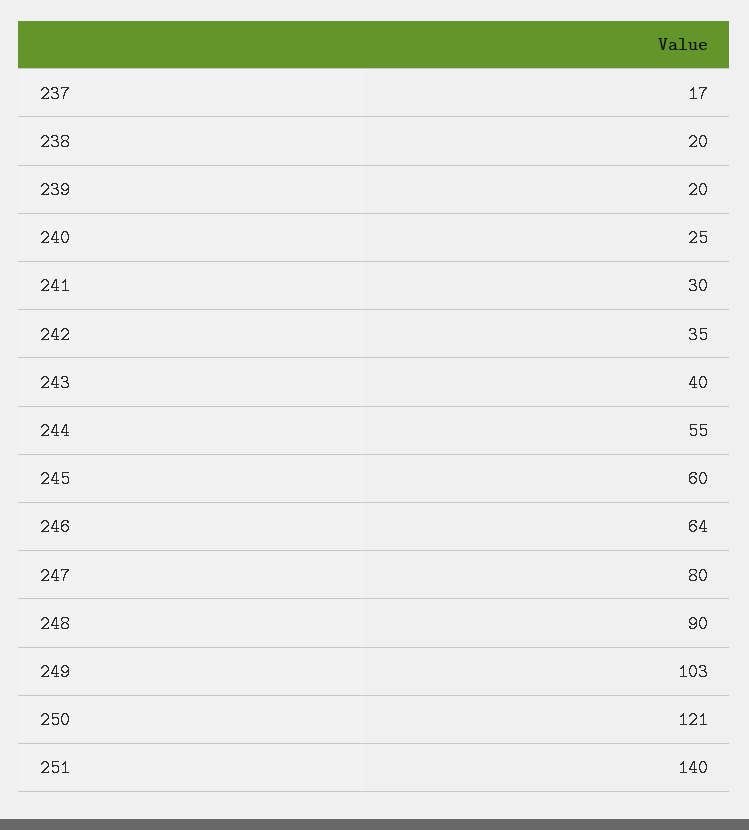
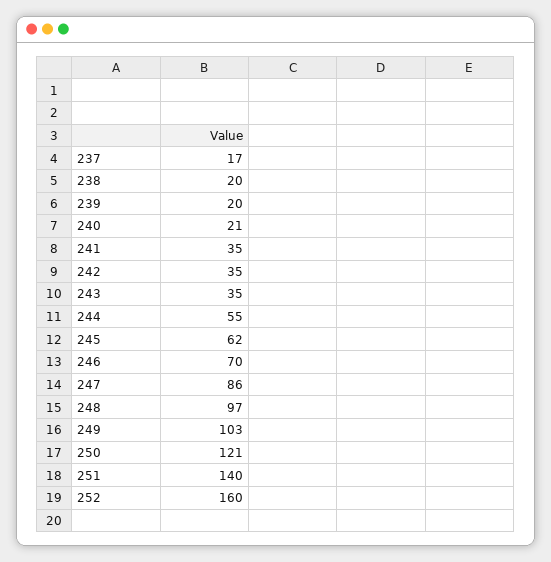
240: 25 -> 21
241: 30 -> 35
243: 40 -> 35
245: 60 -> 62
246: 64 -> 70
247: 80 -> 86
248: 90 -> 97
252: none -> 160

